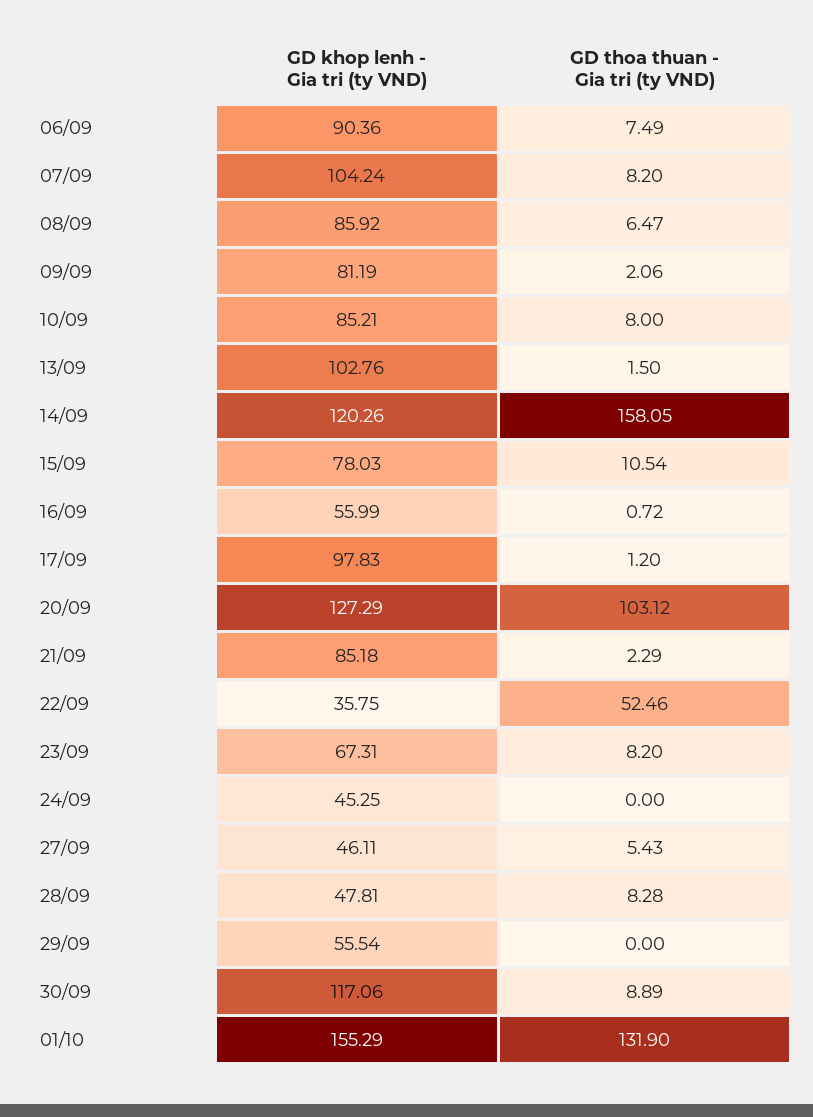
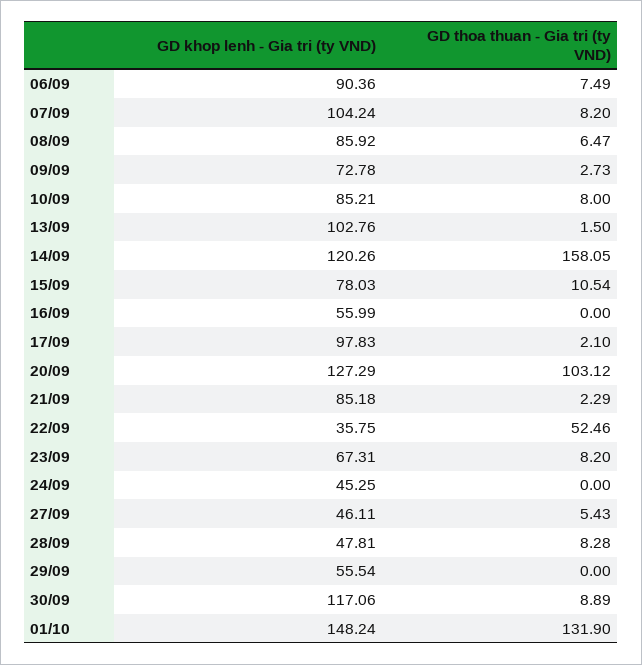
GD khop lenh - Gia tri (ty VND), 09/09: 81.19 -> 72.78
GD thoa thuan - Gia tri (ty VND), 09/09: 2.06 -> 2.73
GD thoa thuan - Gia tri (ty VND), 16/09: 0.72 -> 0
GD thoa thuan - Gia tri (ty VND), 17/09: 1.2 -> 2.1
GD khop lenh - Gia tri (ty VND), 01/10: 155.29 -> 148.24

